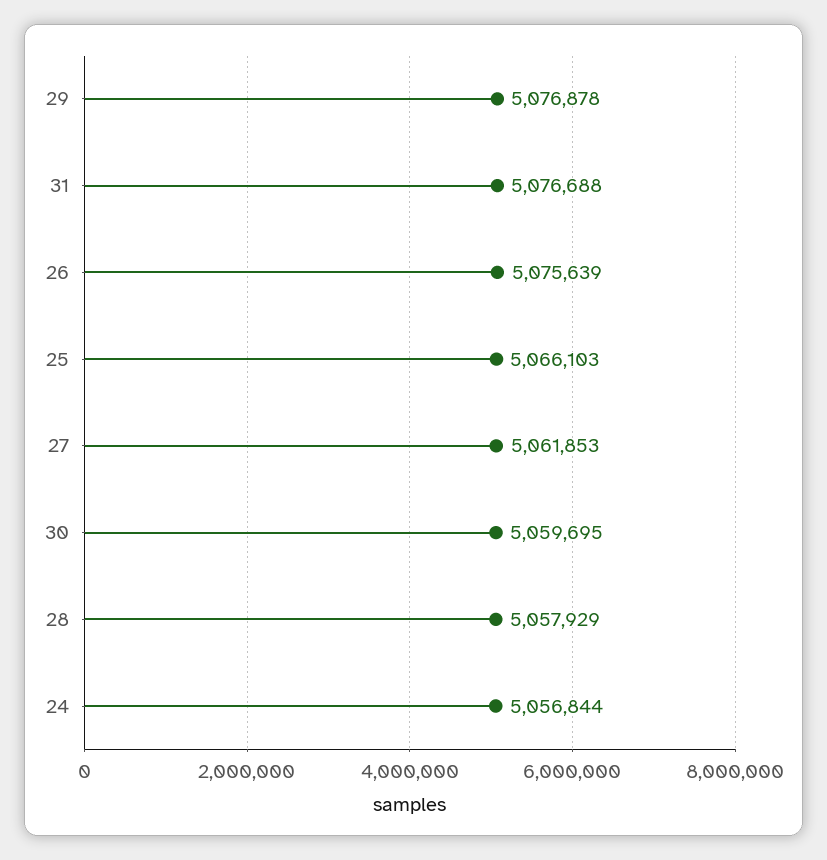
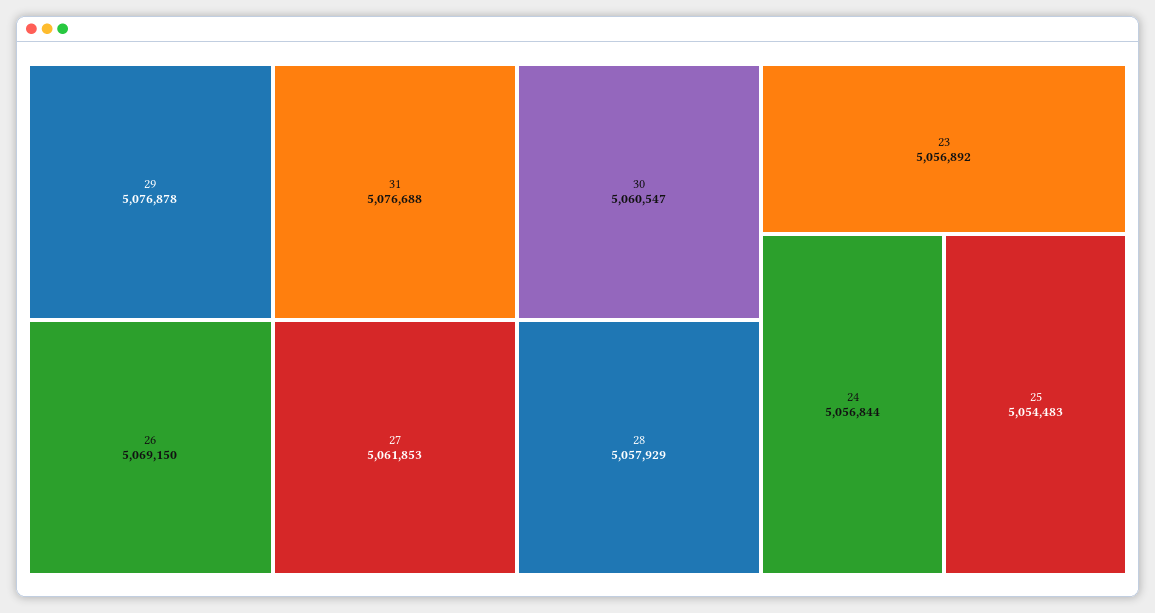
26: 5075639 -> 5069150
25: 5066103 -> 5054483
30: 5059695 -> 5060547
23: none -> 5056892

